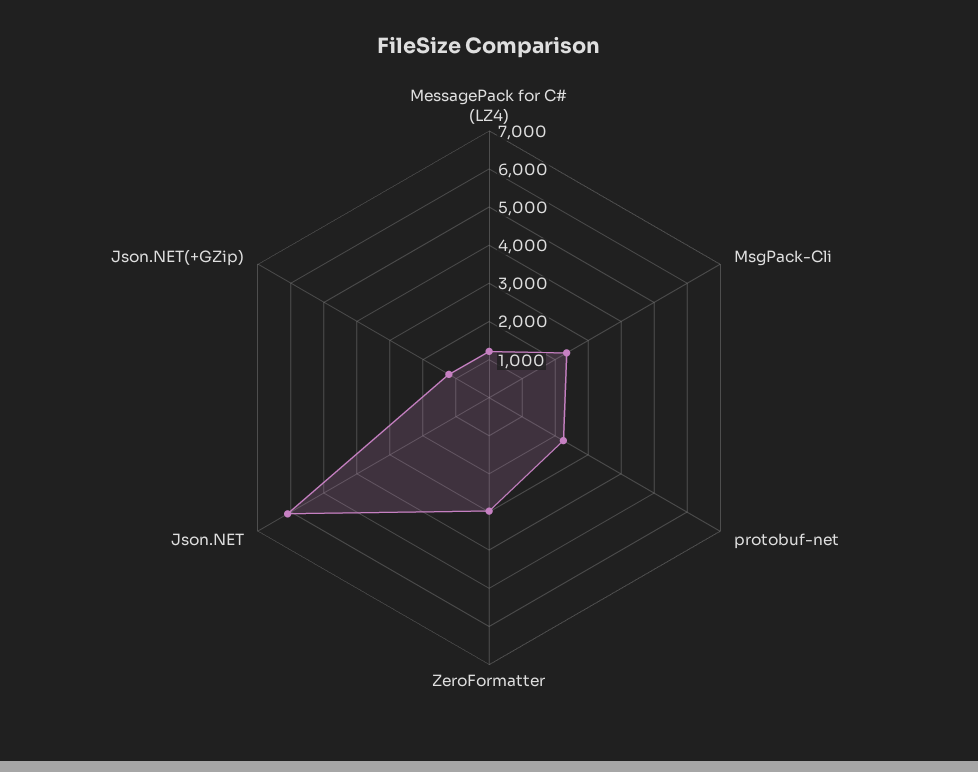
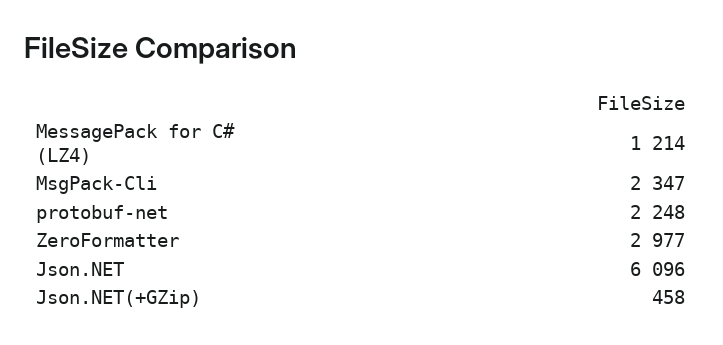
Json.NET(+GZip): 1250 -> 458

